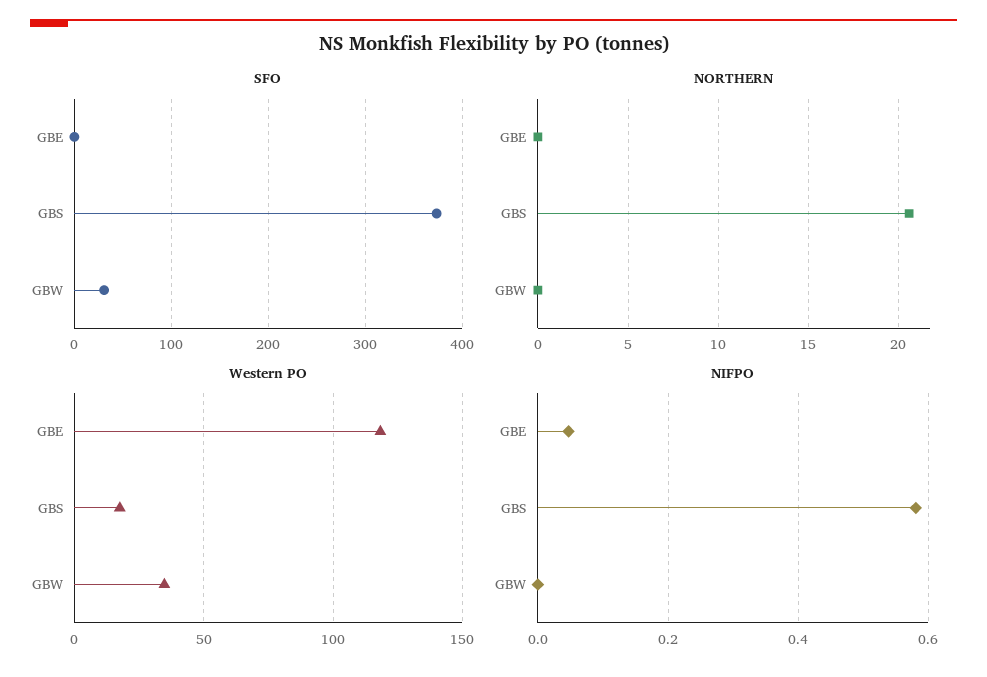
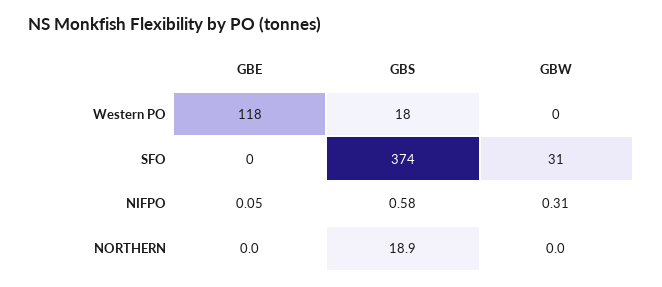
NORTHERN, GBS: 20.5 -> 18.9
Western PO, GBW: 35 -> 0
NIFPO, GBW: 0 -> 0.31

